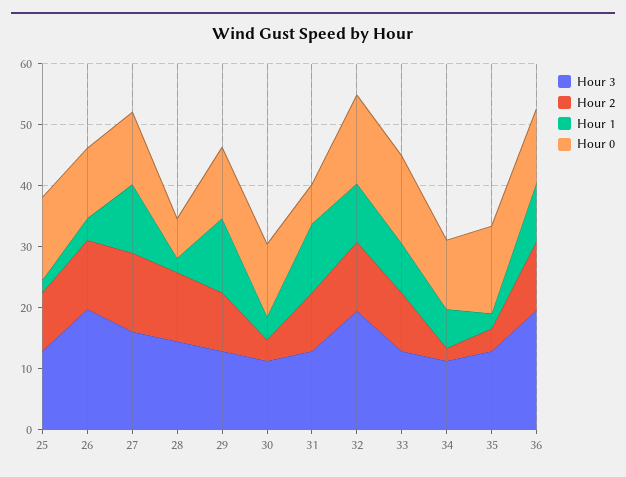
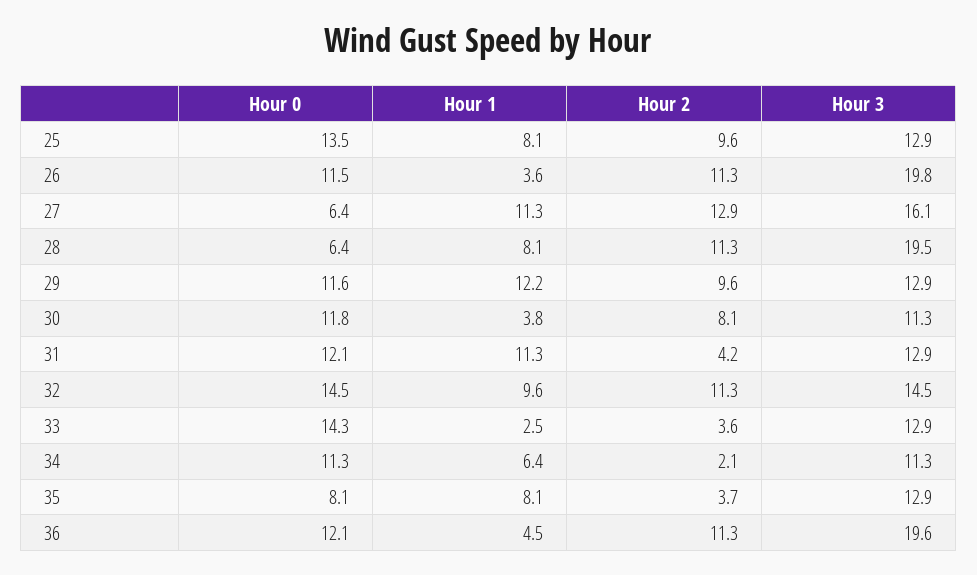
Hour 1, 25: 2 -> 8.1
Hour 0, 27: 12 -> 6.4
Hour 3, 28: 14 -> 19.5
Hour 1, 28: 2 -> 8.1
Hour 2, 30: 4 -> 8.1
Hour 2, 31: 10 -> 4.2
Hour 0, 31: 6 -> 12.1
Hour 3, 32: 20 -> 14.5
Hour 2, 33: 10 -> 3.6
Hour 1, 33: 8 -> 2.5
Hour 1, 35: 2 -> 8.1
Hour 0, 35: 14 -> 8.1
Hour 1, 36: 10 -> 4.5

